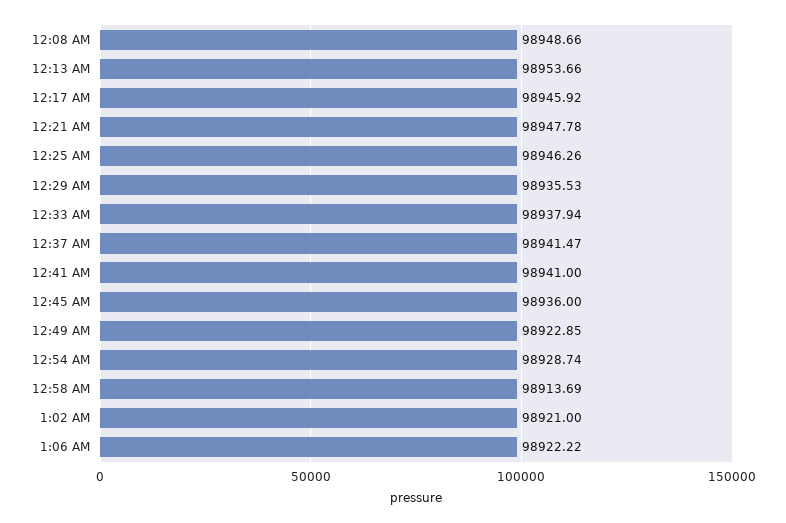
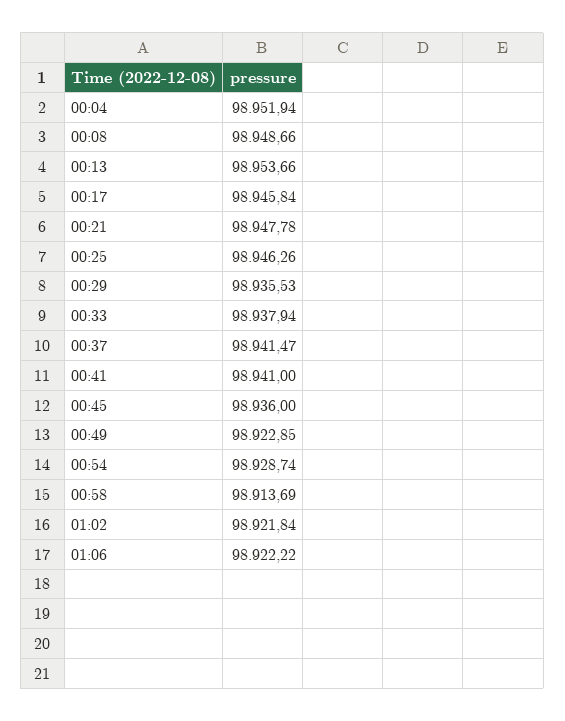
12:17 AM: 98945.92 -> 98945.84
1:02 AM: 98921 -> 98921.84
00:04: none -> 98951.94

